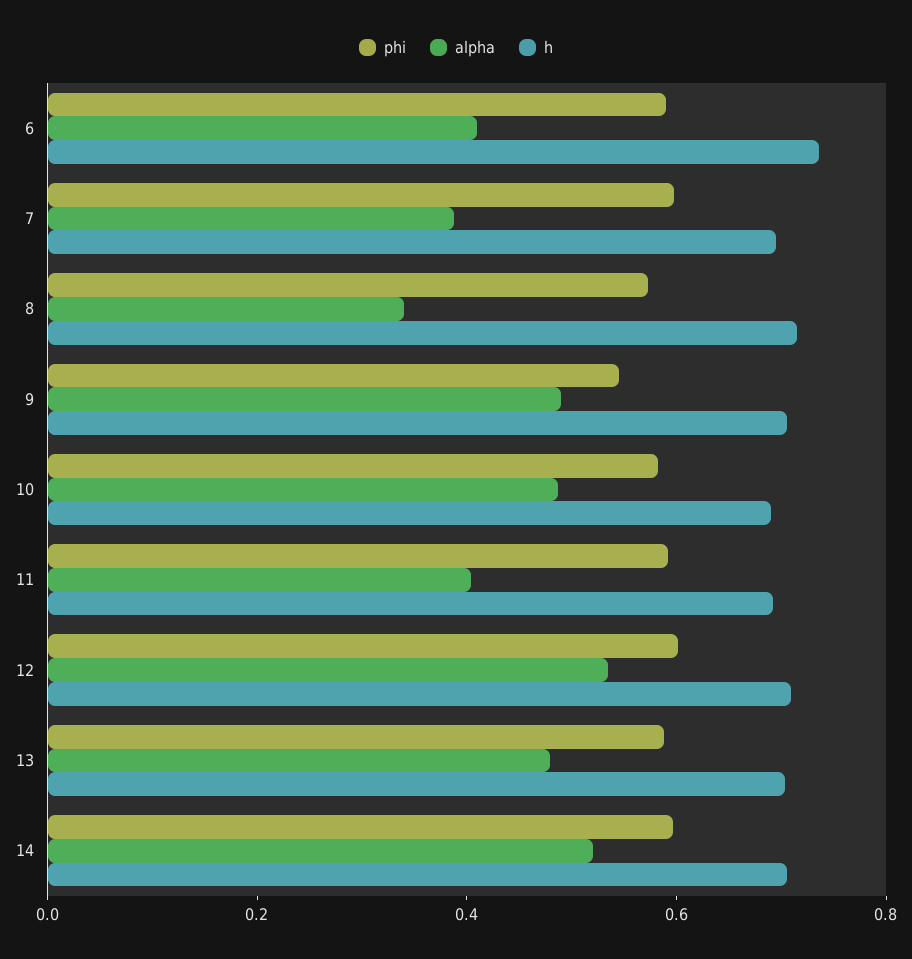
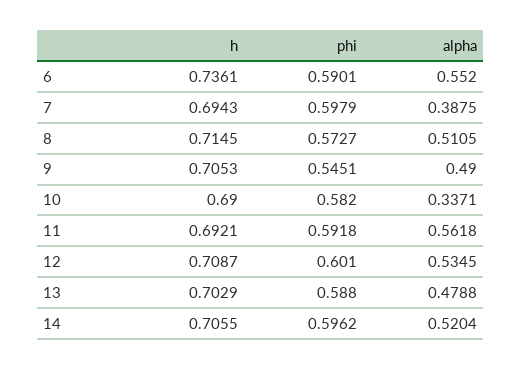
alpha, 6: 0.4 -> 0.552
alpha, 8: 0.35 -> 0.5105
alpha, 10: 0.5 -> 0.3371
alpha, 11: 0.4 -> 0.5618

